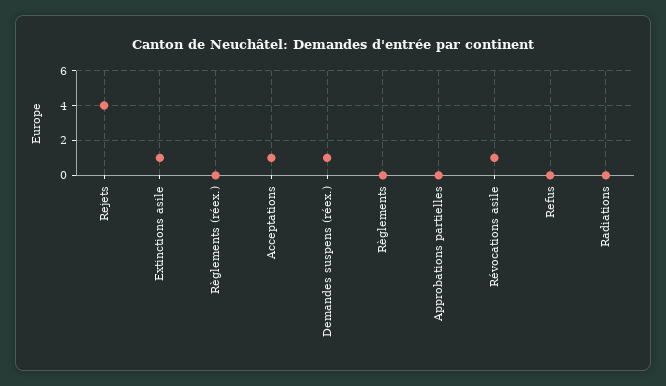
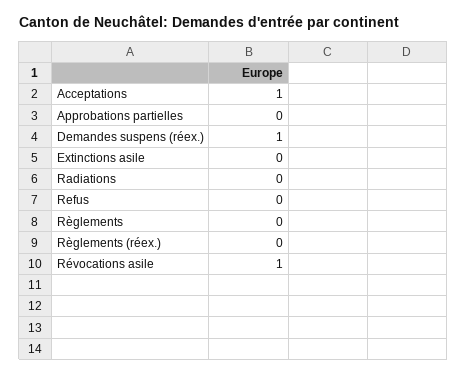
Rejets: 4 -> none
Extinctions asile: 1 -> 0

